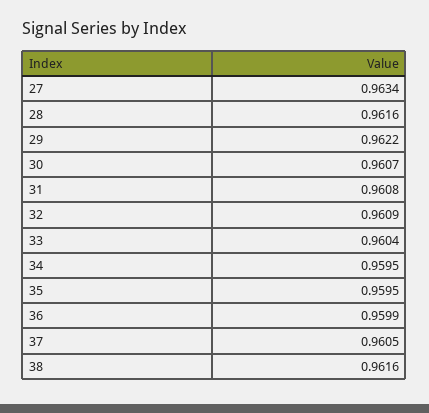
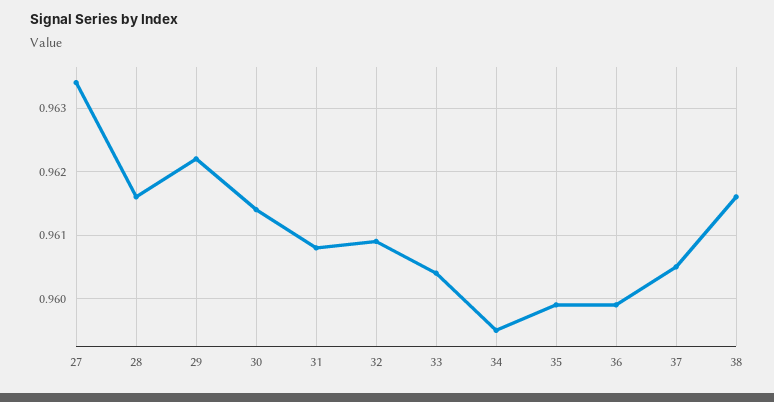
30: 0.9607 -> 0.9614
35: 0.9595 -> 0.9599

